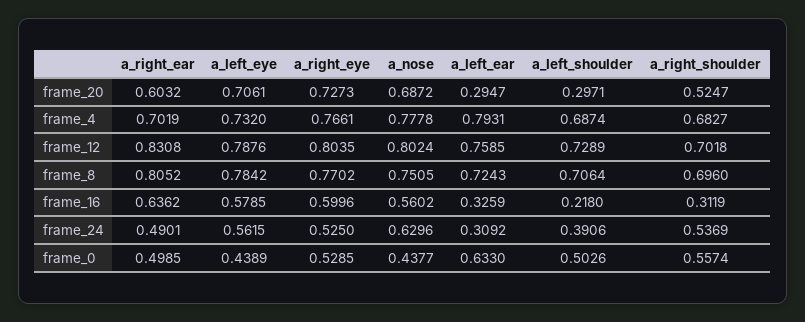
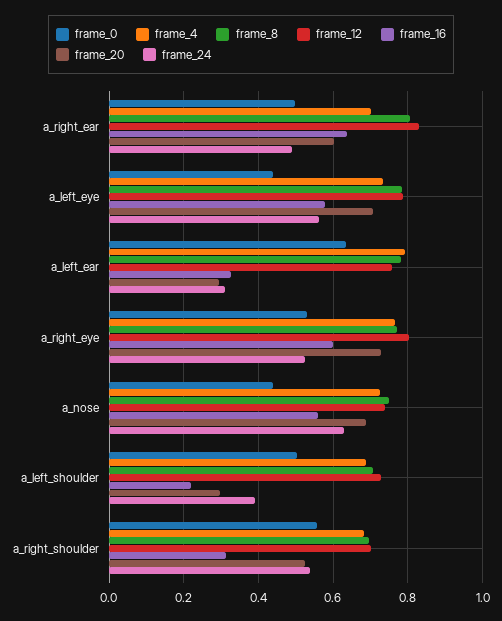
frame_4, a_nose: 0.7778 -> 0.72
frame_12, a_nose: 0.8024 -> 0.74
frame_8, a_left_ear: 0.7243 -> 0.78

